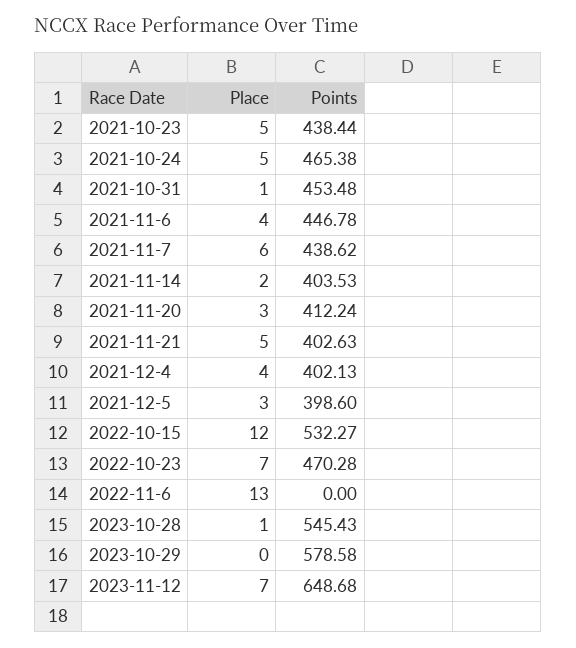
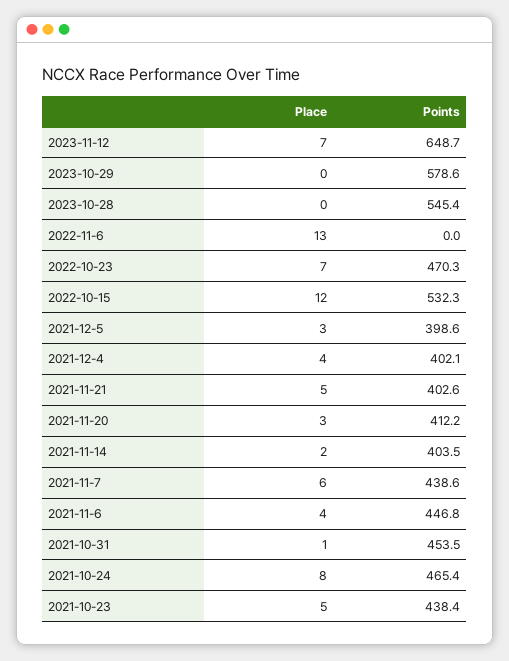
Place, 2021-10-24: 5 -> 8
Place, 2023-10-28: 1 -> 0

